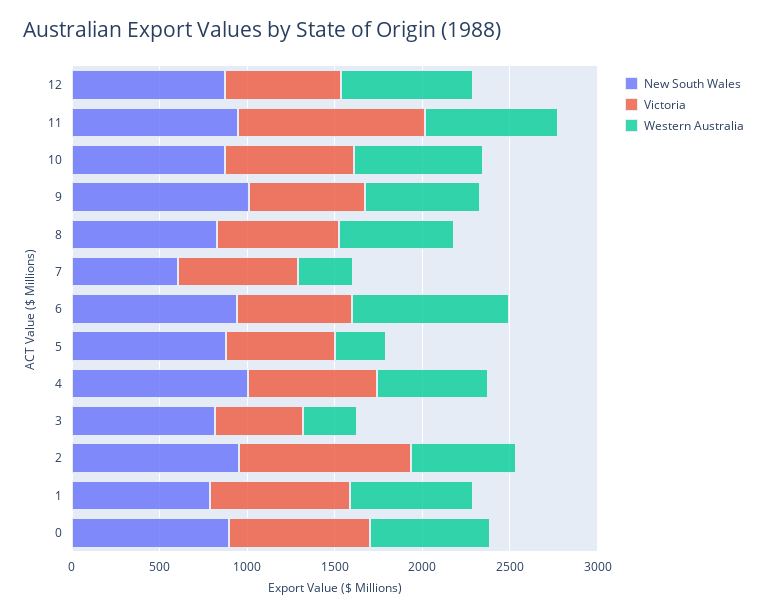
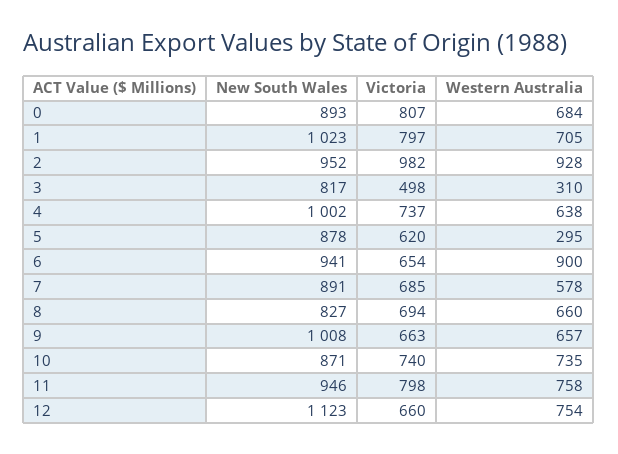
New South Wales, 12: 900 -> 1123
Victoria, 11: 1100 -> 798
New South Wales, 7: 600 -> 891
Western Australia, 7: 300 -> 578
Western Australia, 2: 600 -> 928
New South Wales, 1: 800 -> 1023

